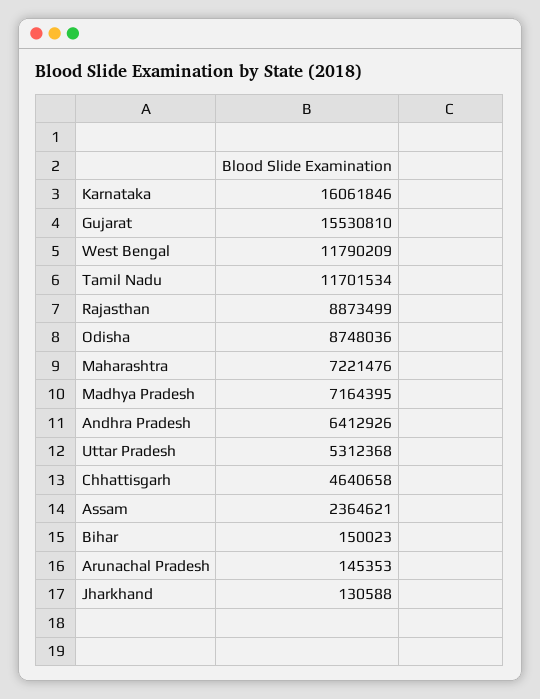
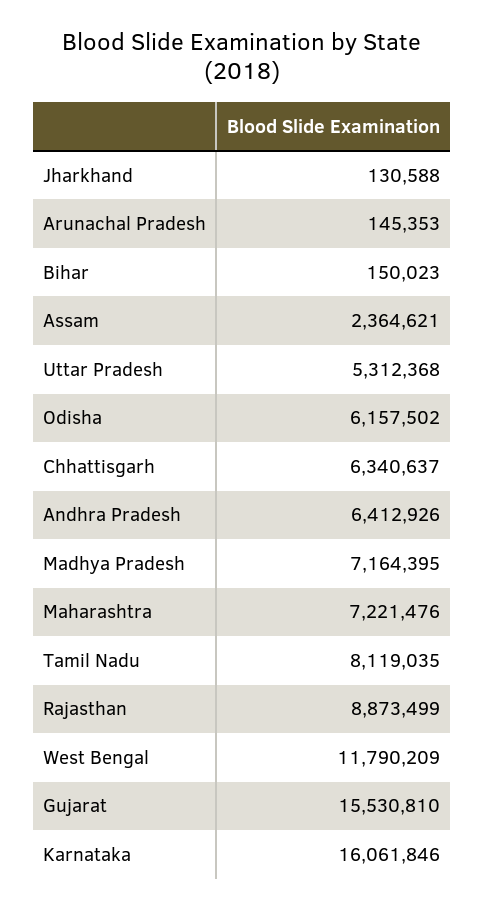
Tamil Nadu: 11701534 -> 8119035
Odisha: 8748036 -> 6157502
Chhattisgarh: 4640658 -> 6340637

